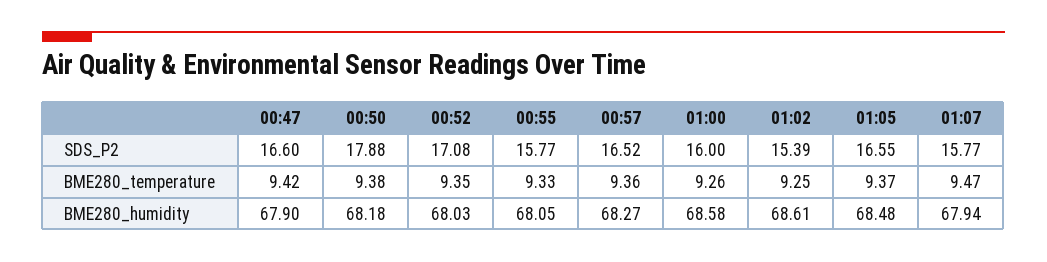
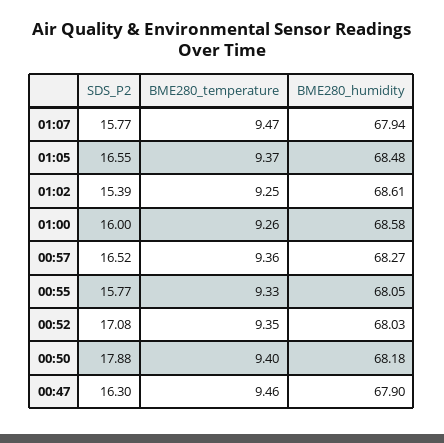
00:47, SDS_P2: 16.6 -> 16.3
00:47, BME280_temperature: 9.42 -> 9.46
00:50, BME280_temperature: 9.38 -> 9.4

